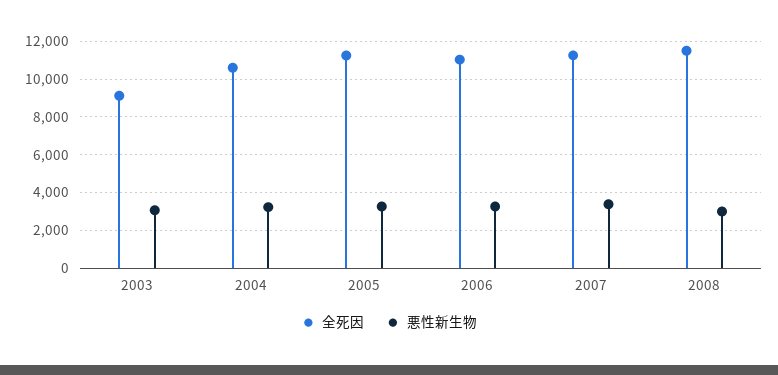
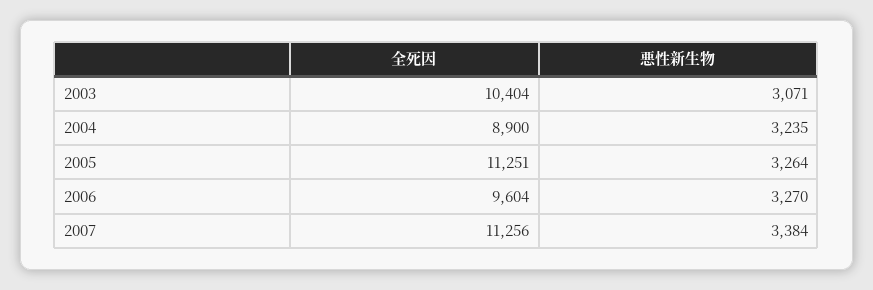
全死因, 2003: 9000 -> 10404
全死因, 2004: 10500 -> 8900
全死因, 2006: 11000 -> 9604
全死因, 2008: 11500 -> none
悪性新生物, 2008: 3000 -> none

